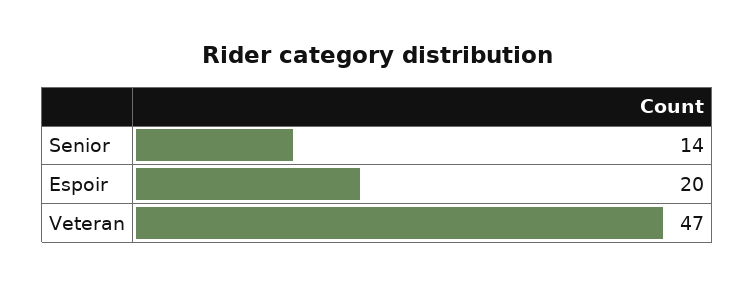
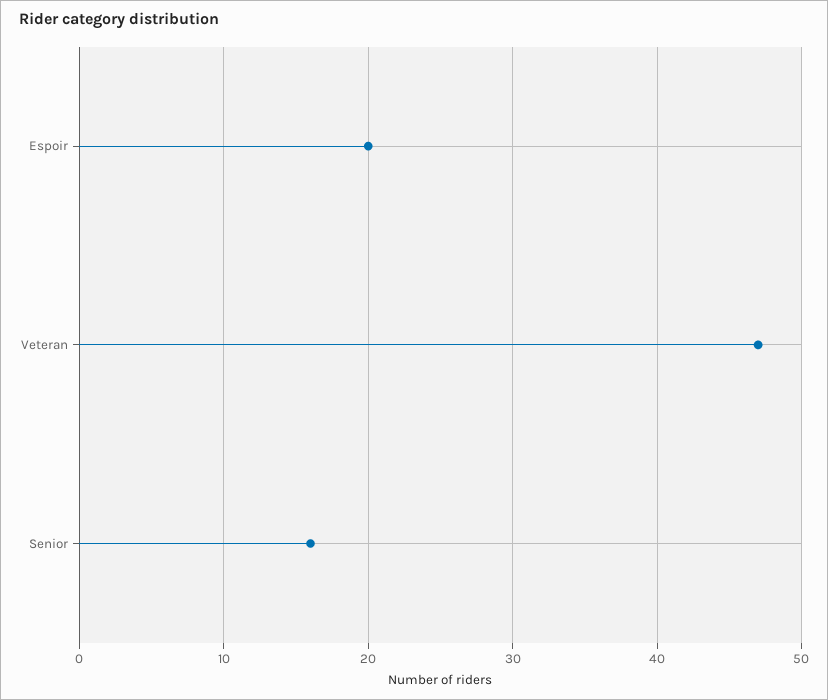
Senior: 14 -> 16

